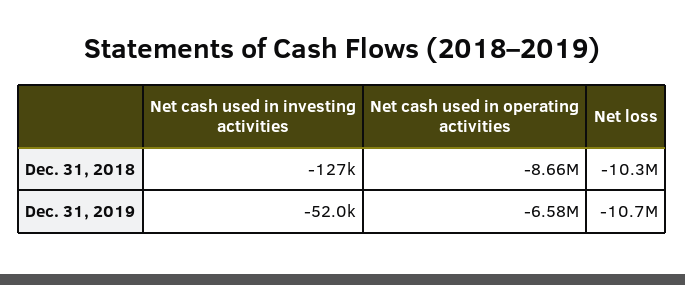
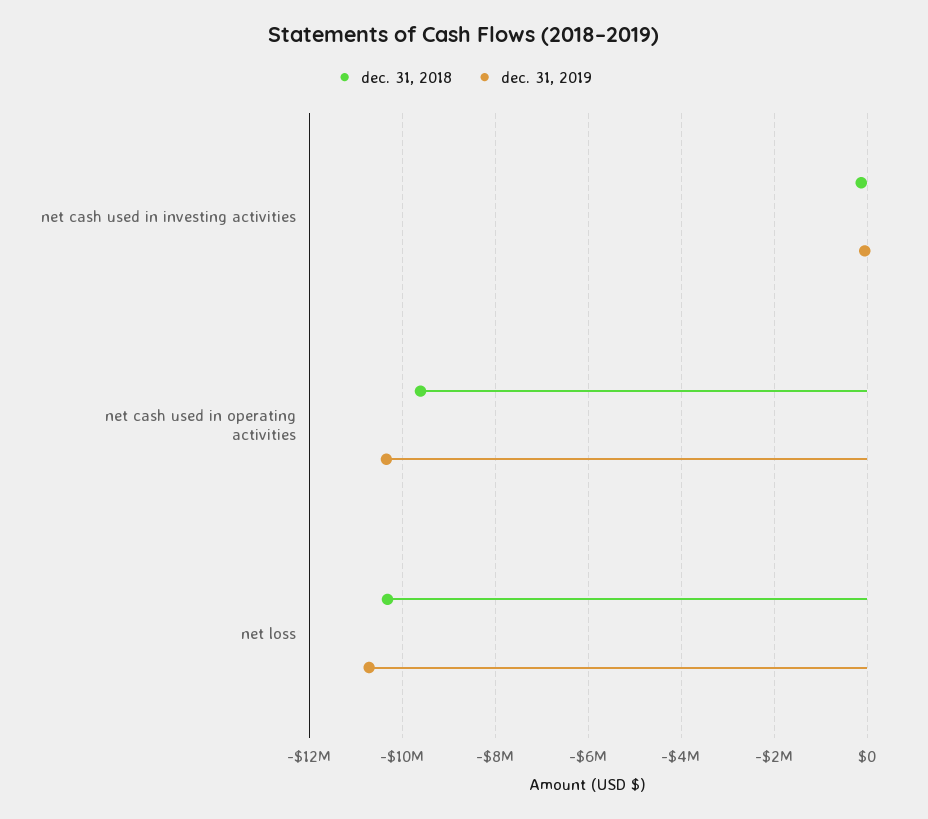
Dec. 31, 2018, Net cash used in operating activities: -8660000 -> -9600000
Dec. 31, 2019, Net cash used in operating activities: -6580000 -> -10400000

